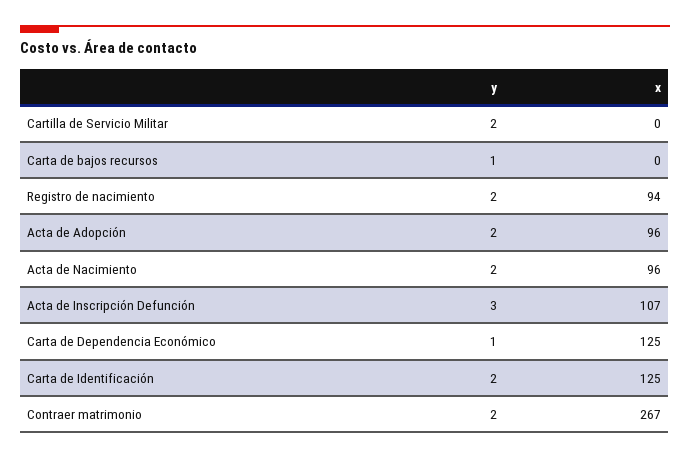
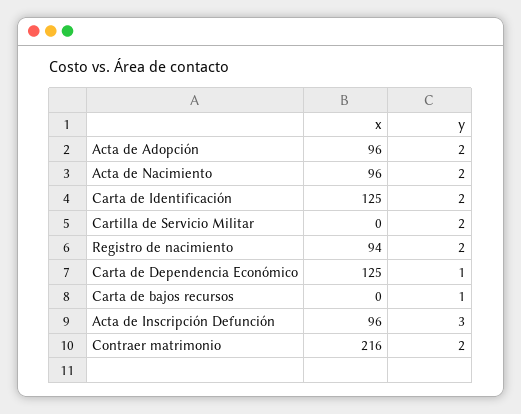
x, Acta de Inscripción Defunción: 107 -> 96
x, Contraer matrimonio: 267 -> 216

